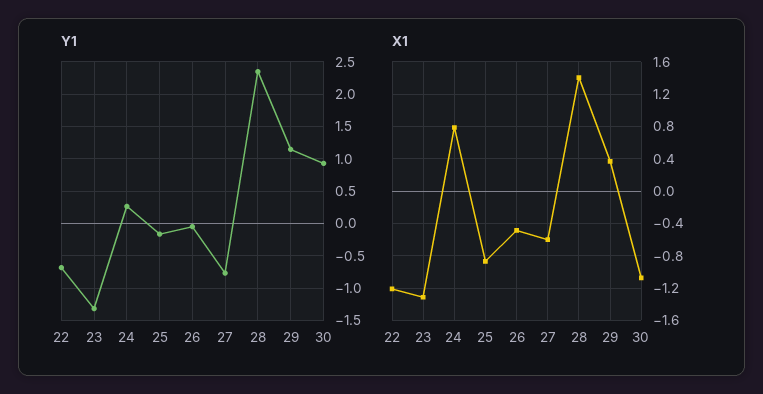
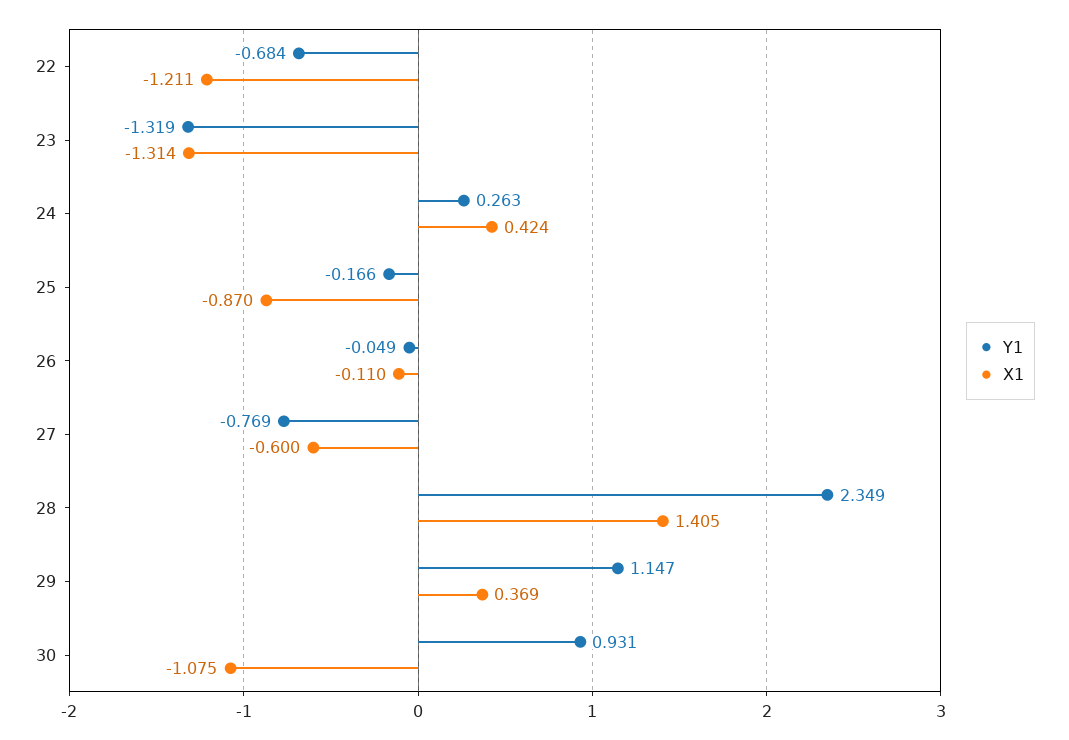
X1, 24: 0.8 -> 0.424
X1, 26: -0.5 -> -0.11

